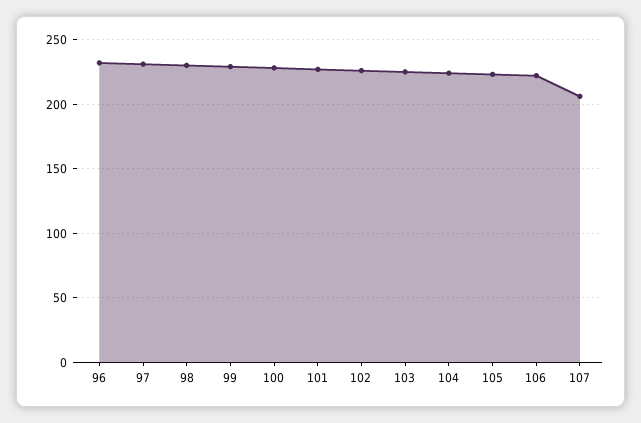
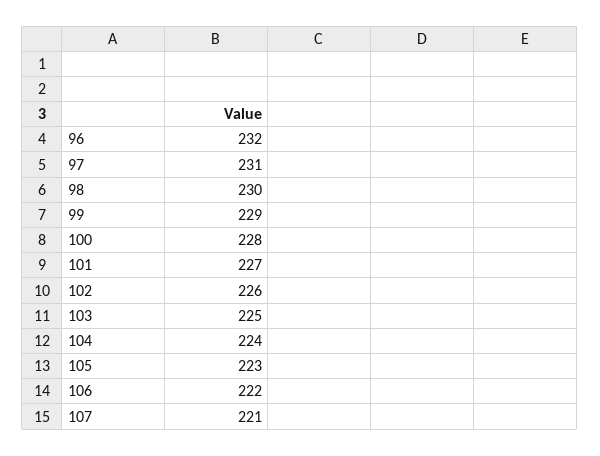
107: 205 -> 221

